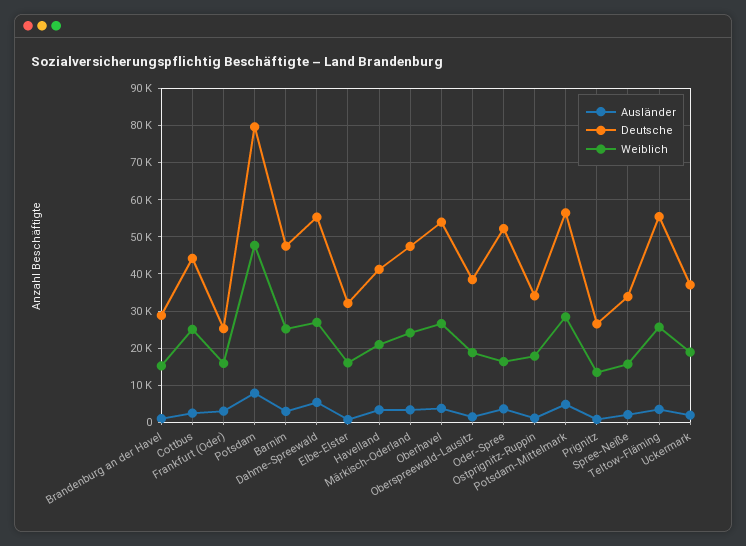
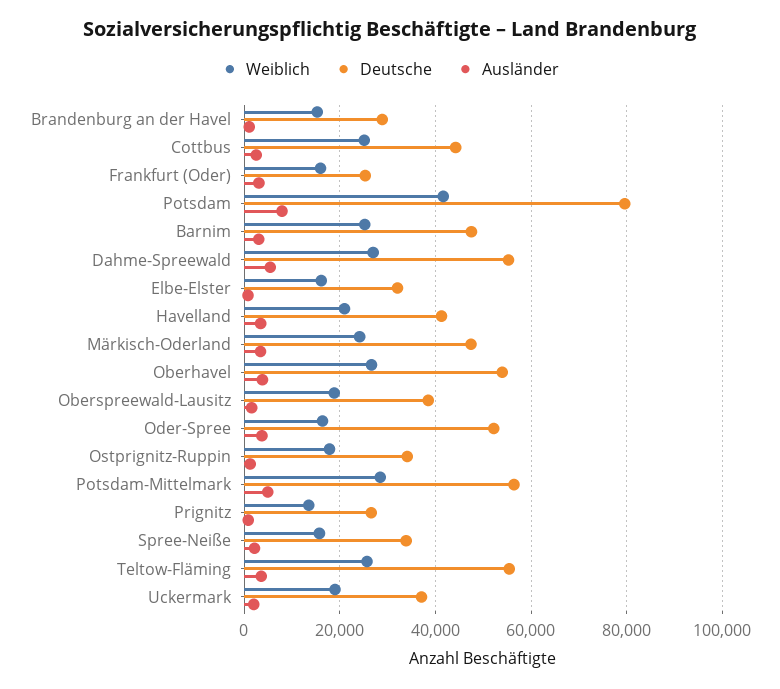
Weiblich, Potsdam: 48000 -> 42000

